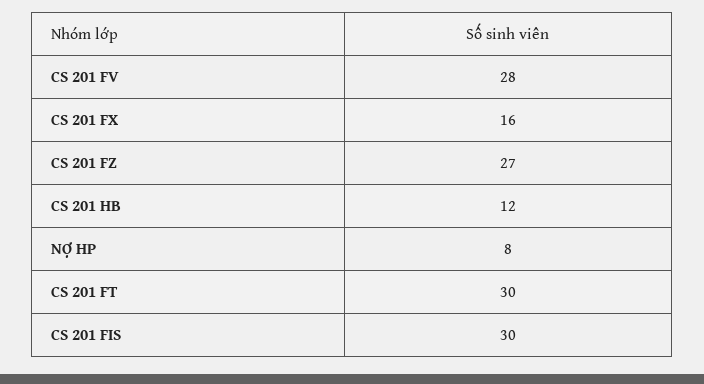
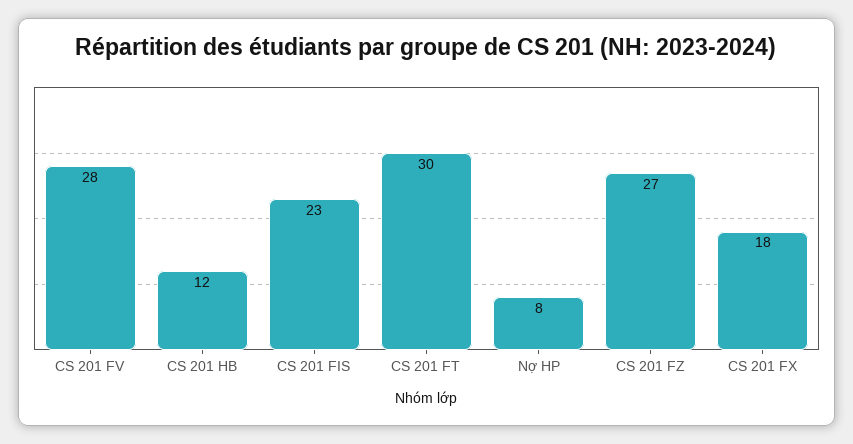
CS 201 FX: 16 -> 18
CS 201 FIS: 30 -> 23

